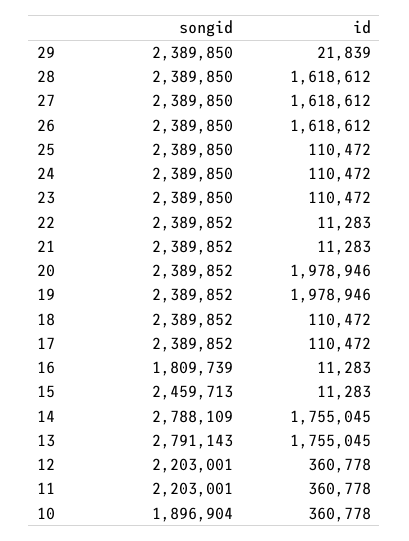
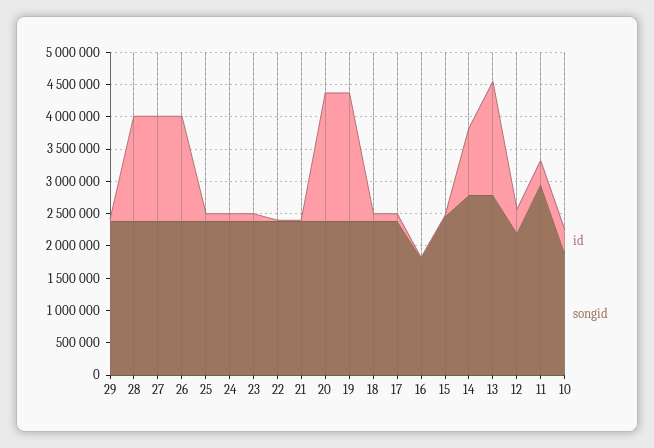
id, 14: 1755045 -> 1000000
songid, 11: 2203001 -> 3000000

